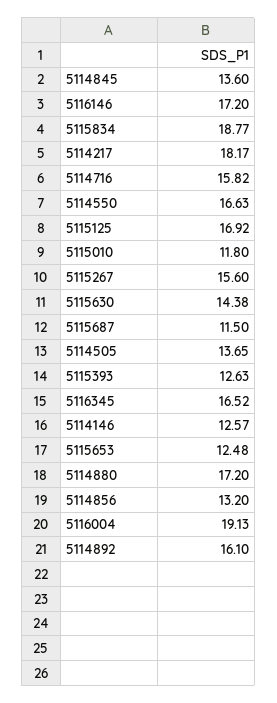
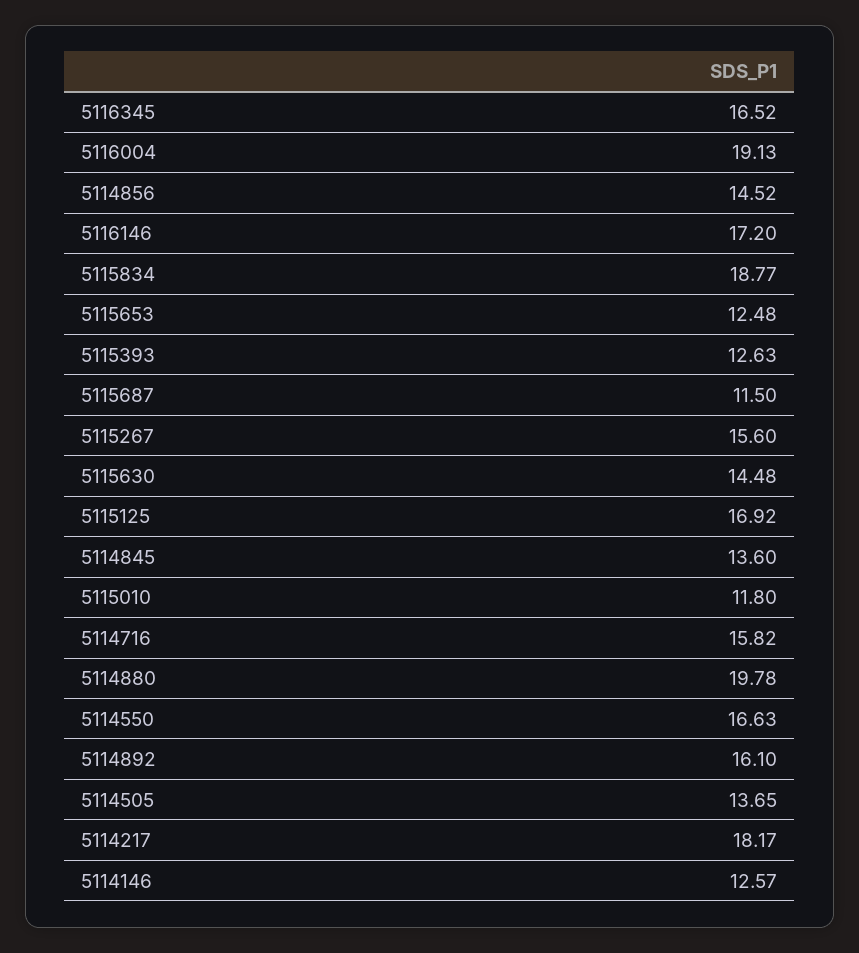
5115630: 14.38 -> 14.48
5114880: 17.2 -> 19.78
5114856: 13.2 -> 14.52

